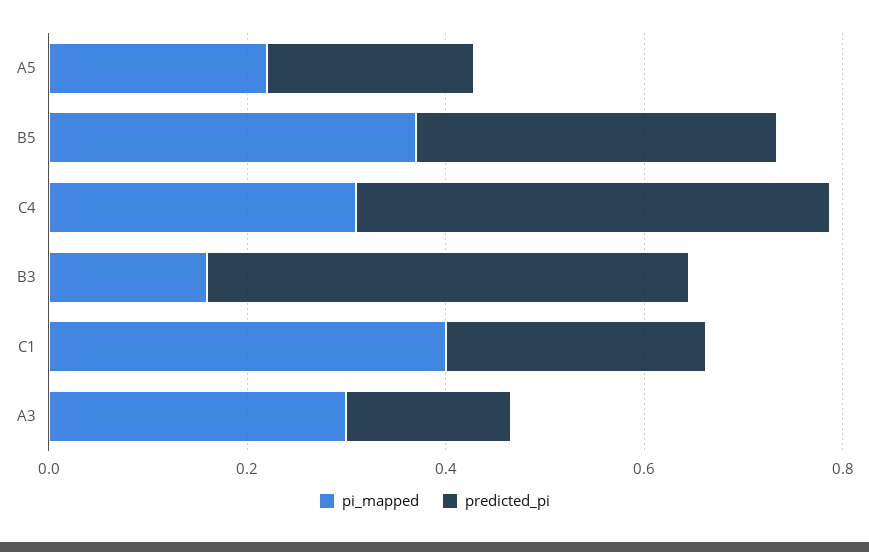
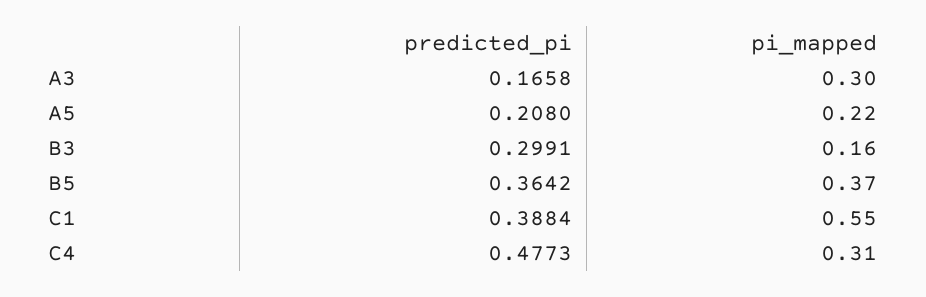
predicted_pi, B3: 0.5 -> 0.2991
pi_mapped, C1: 0.4 -> 0.55
predicted_pi, C1: 0.25 -> 0.3884

